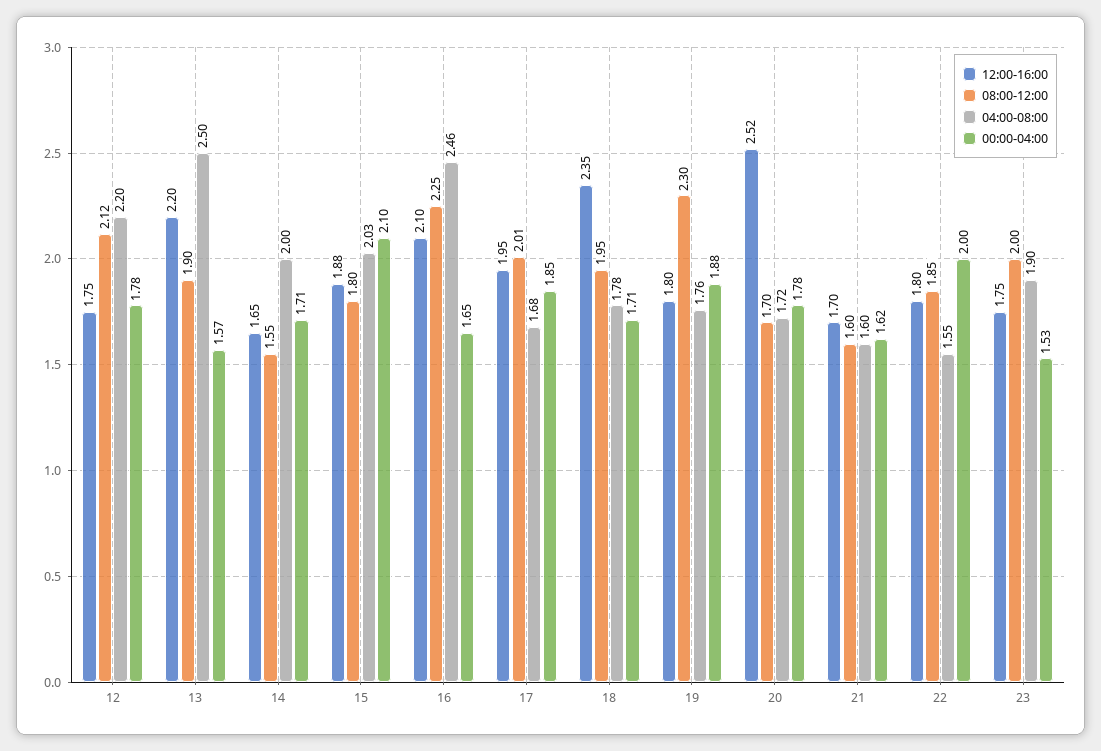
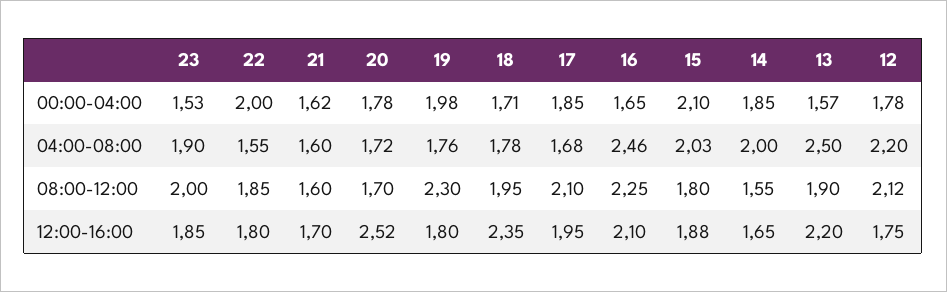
00:00-04:00, 14: 1.71 -> 1.85
08:00-12:00, 17: 2.01 -> 2.1
00:00-04:00, 19: 1.88 -> 1.98
12:00-16:00, 23: 1.75 -> 1.85

